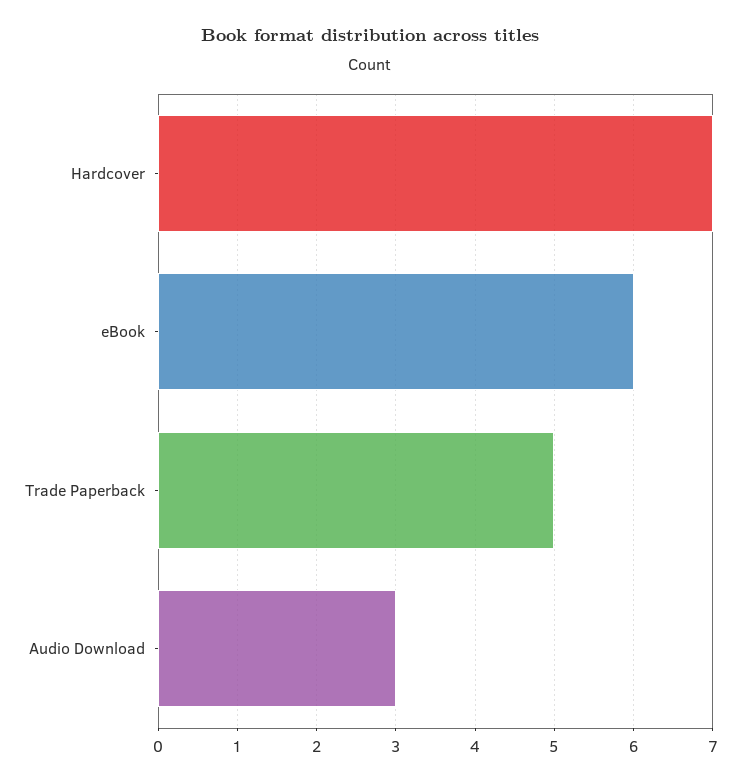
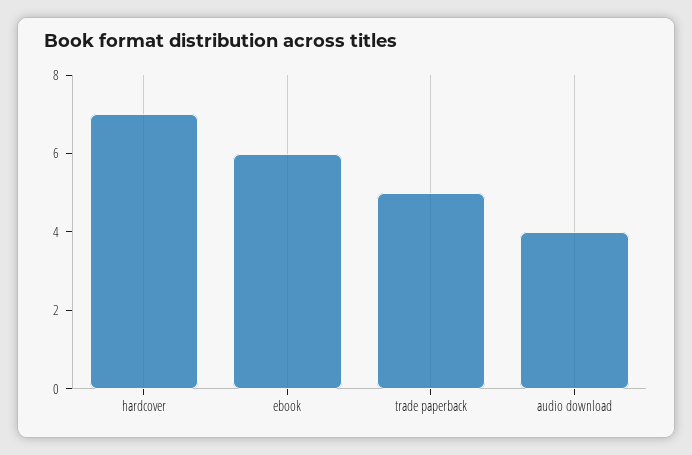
Audio Download: 3 -> 4

